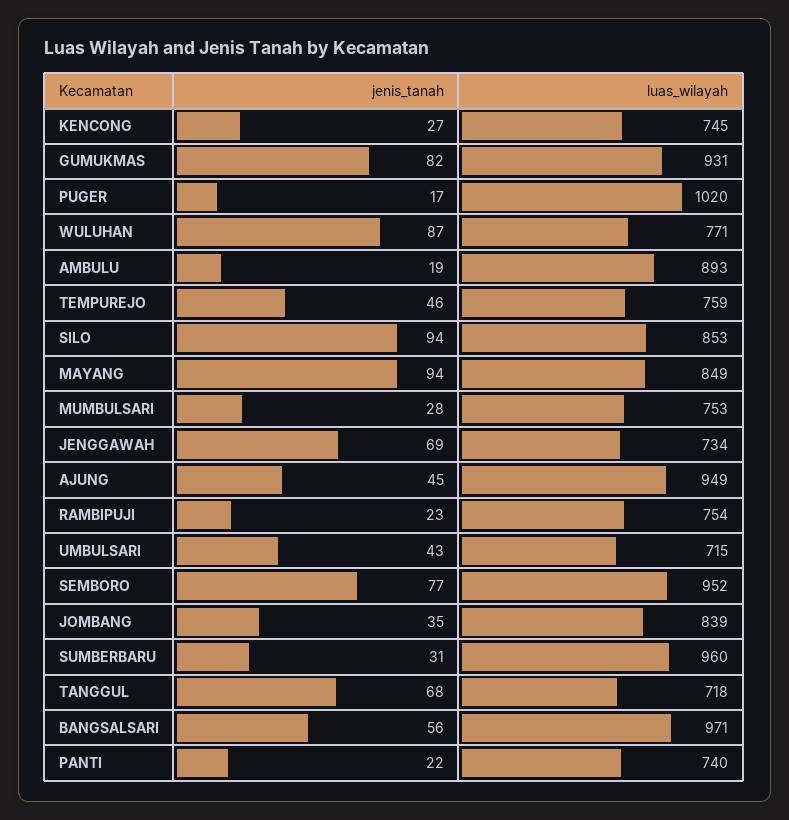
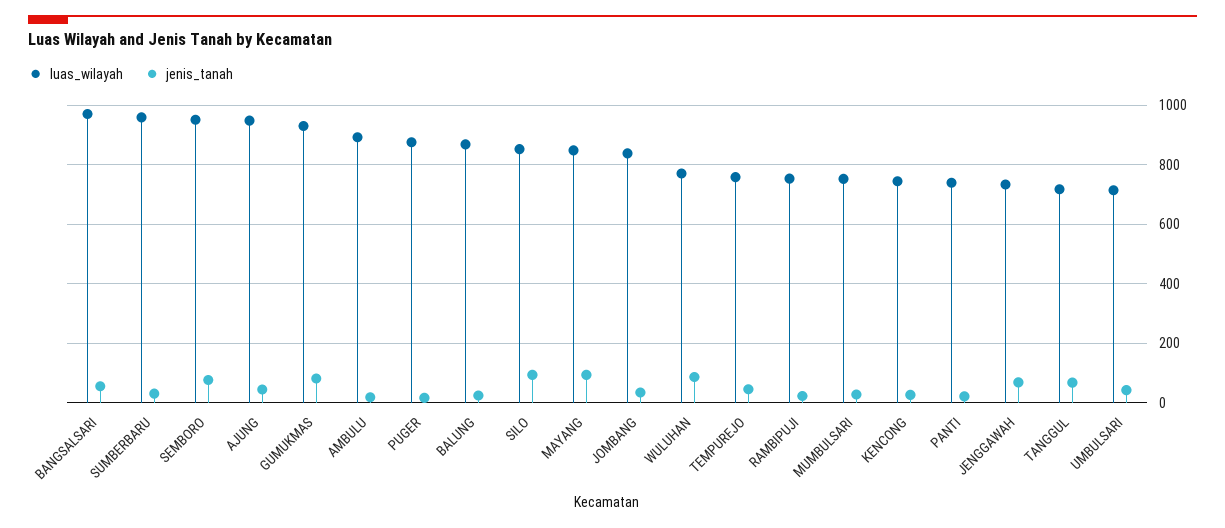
luas_wilayah, PUGER: 1020 -> 875
luas_wilayah, BALUNG: none -> 875
jenis_tanah, BALUNG: none -> 25

